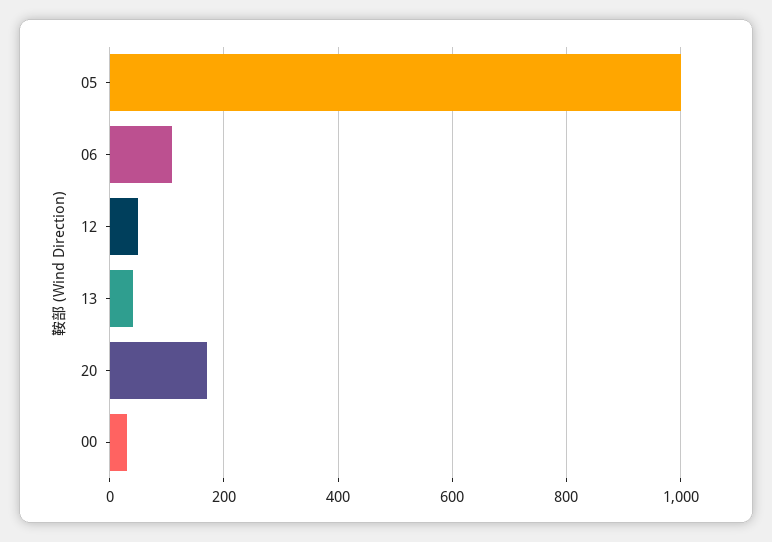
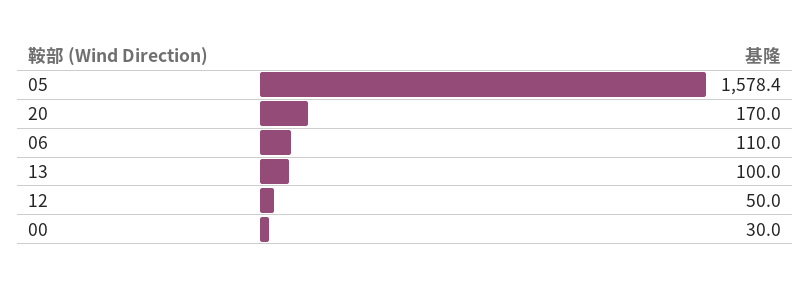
05: 1000 -> 1578.4
13: 40 -> 100

